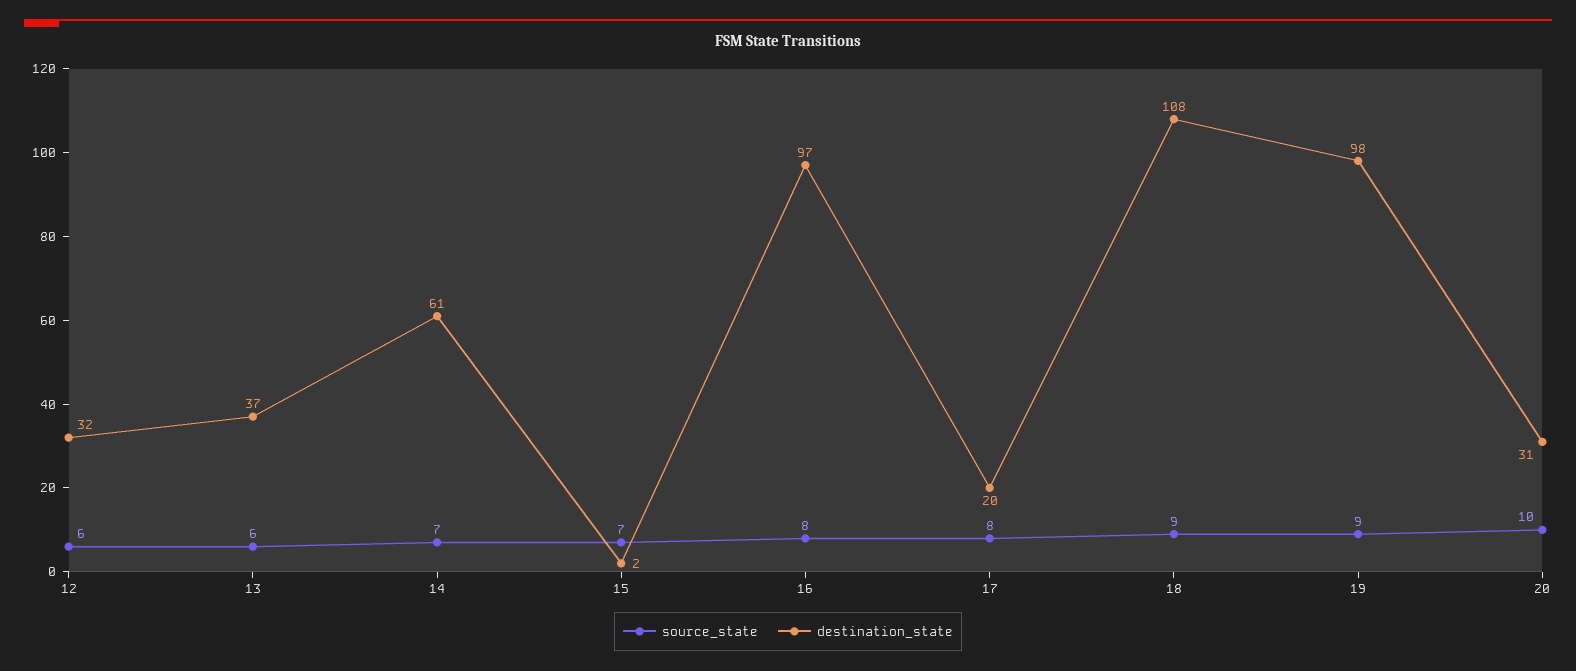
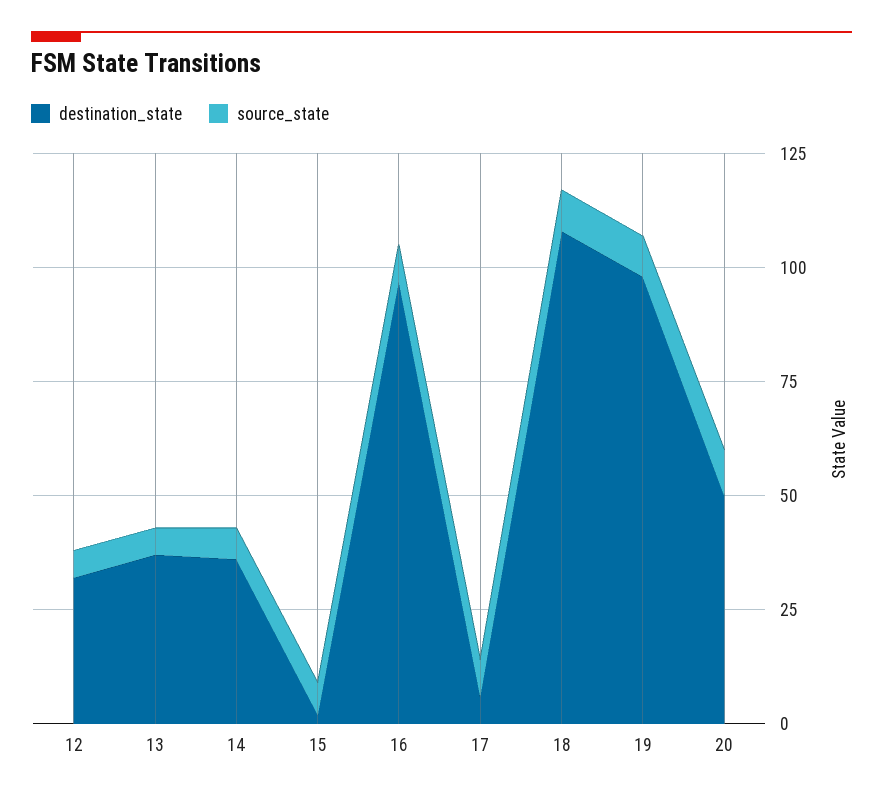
destination_state, 14: 61 -> 35
destination_state, 17: 20 -> 5
destination_state, 20: 31 -> 50

